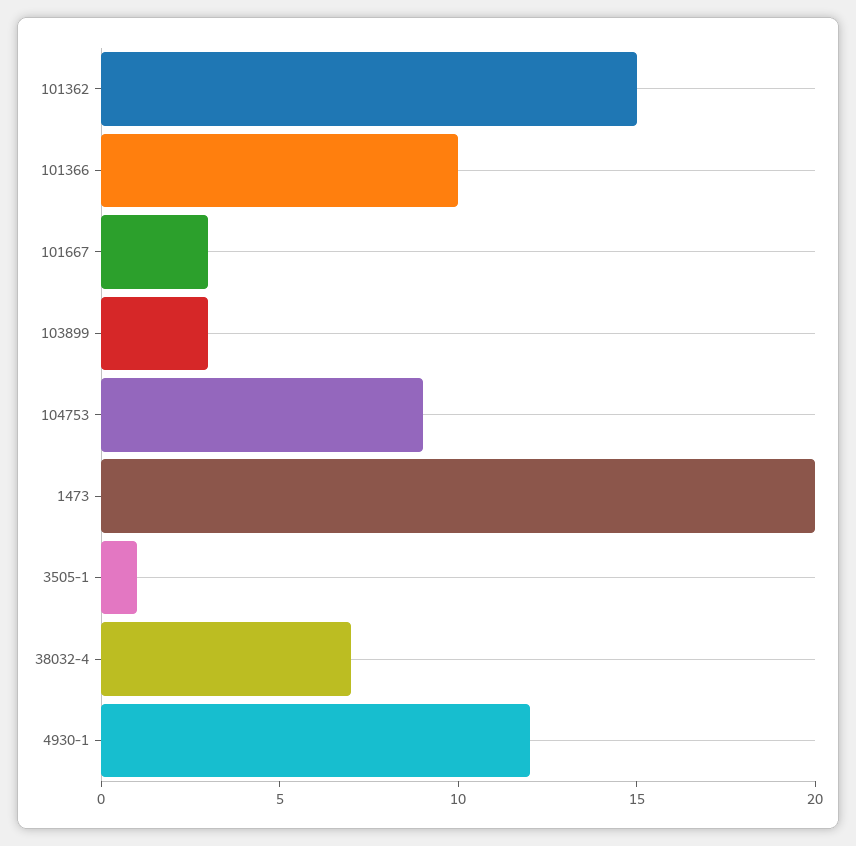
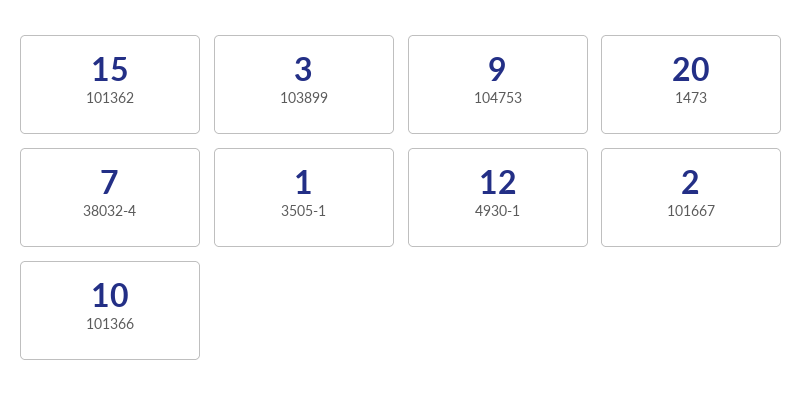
101667: 3 -> 2

